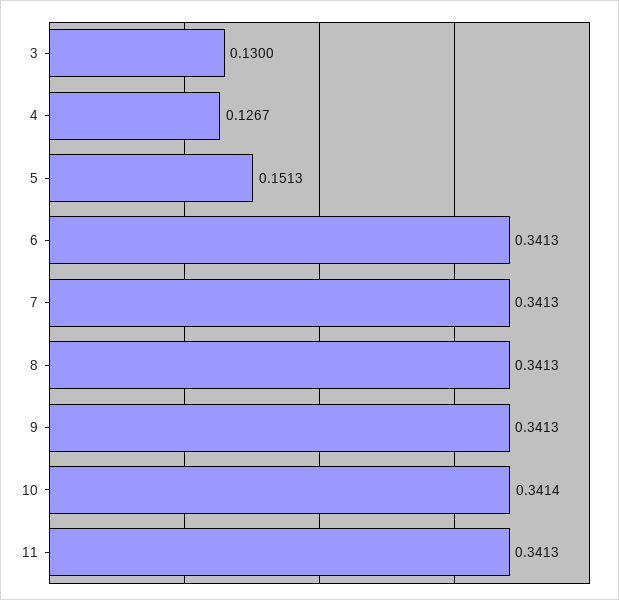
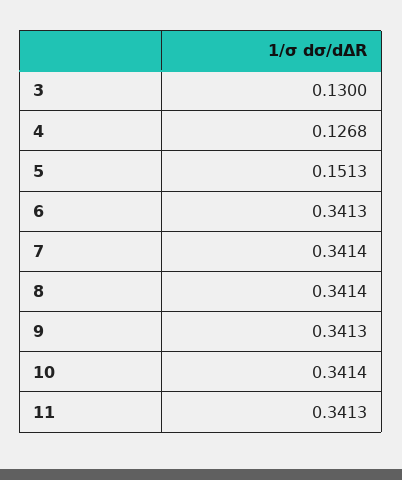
4: 0.1267 -> 0.1268
7: 0.3413 -> 0.3414
8: 0.3413 -> 0.3414

